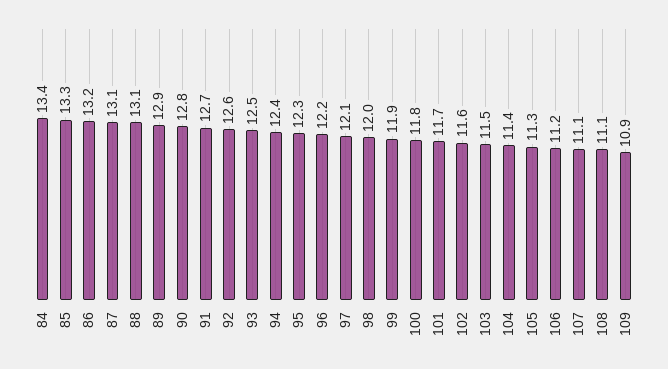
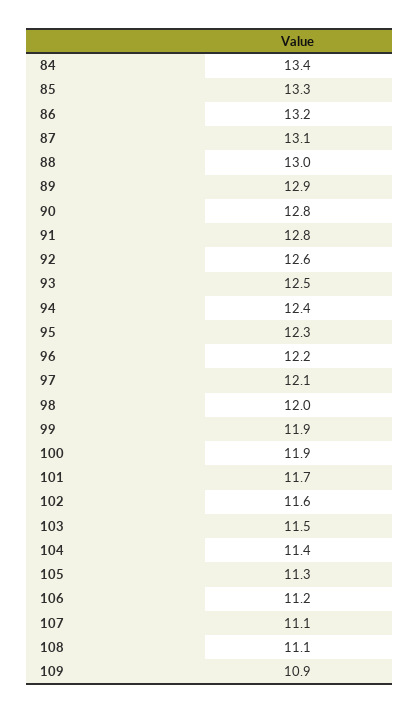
88: 13.1 -> 13
91: 12.7 -> 12.8
100: 11.8 -> 11.9

